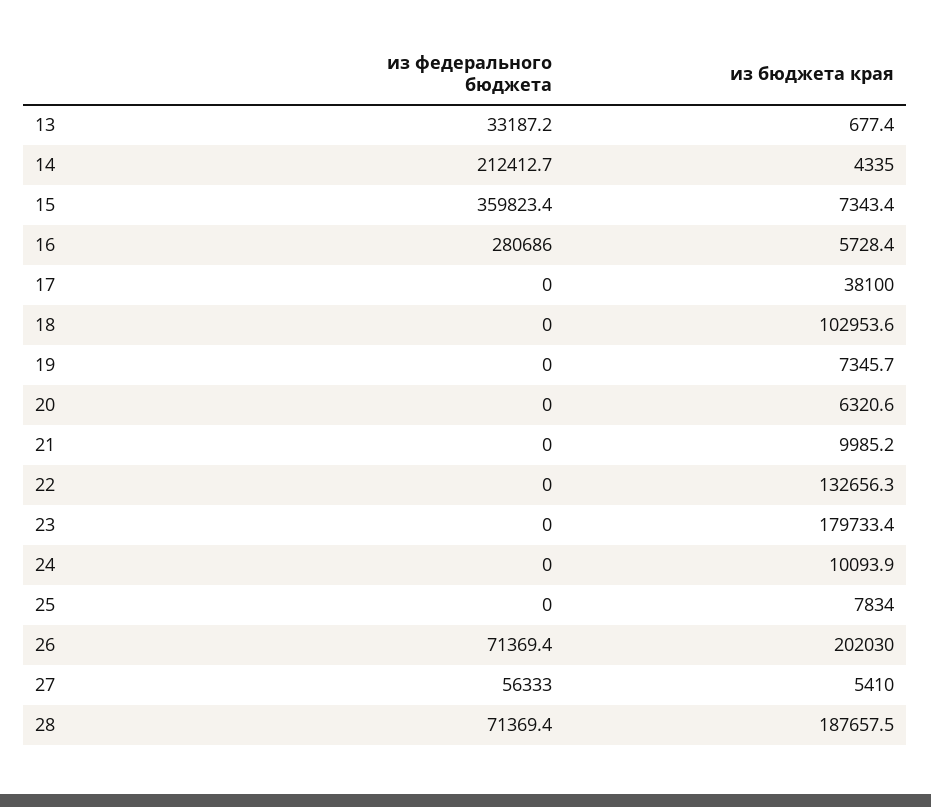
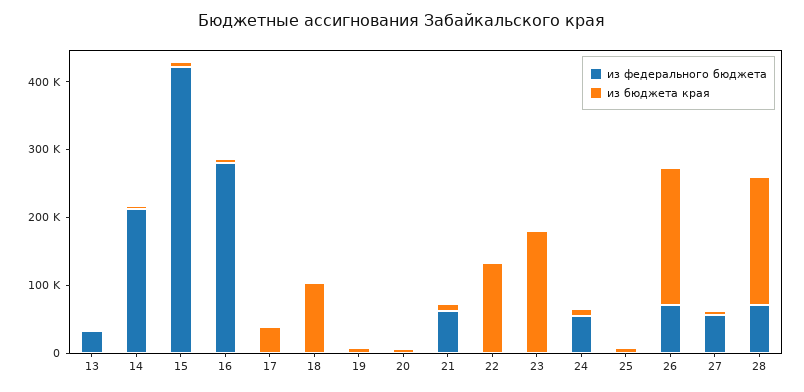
из федерального бюджета, 15: 359823.4 -> 420000
из федерального бюджета, 21: 0 -> 60000
из федерального бюджета, 24: 0 -> 60000

